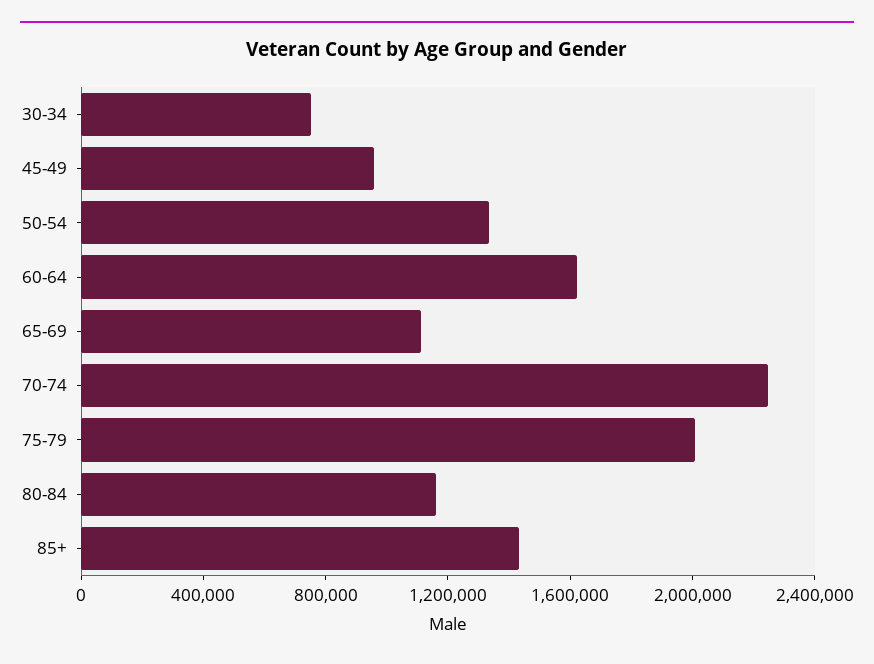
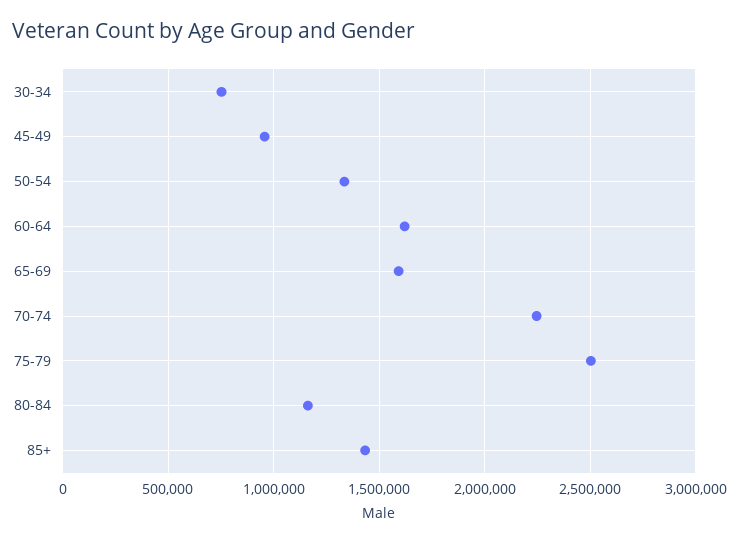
65-69: 1100000 -> 1600000
75-79: 2000000 -> 2500000

